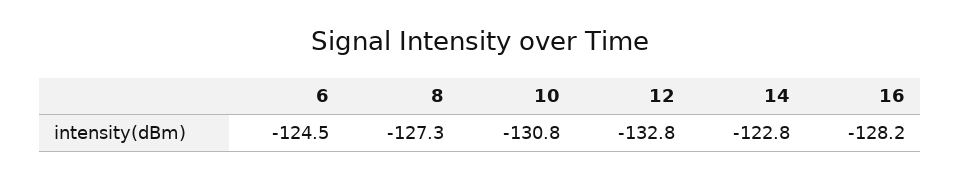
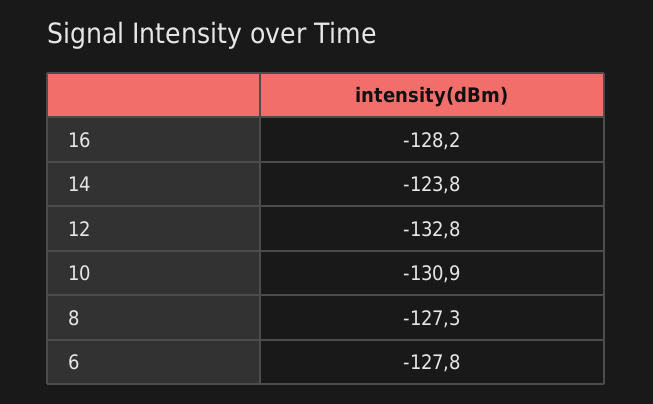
6: -124.5 -> -127.8
10: -130.8 -> -130.9
14: -122.8 -> -123.8

